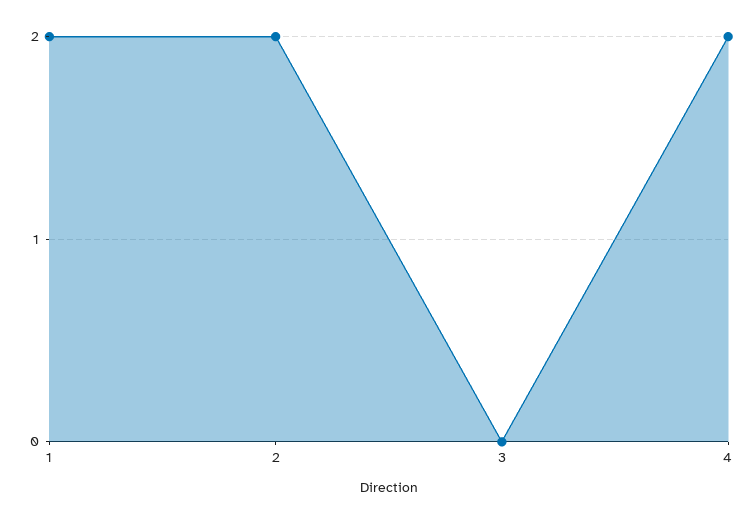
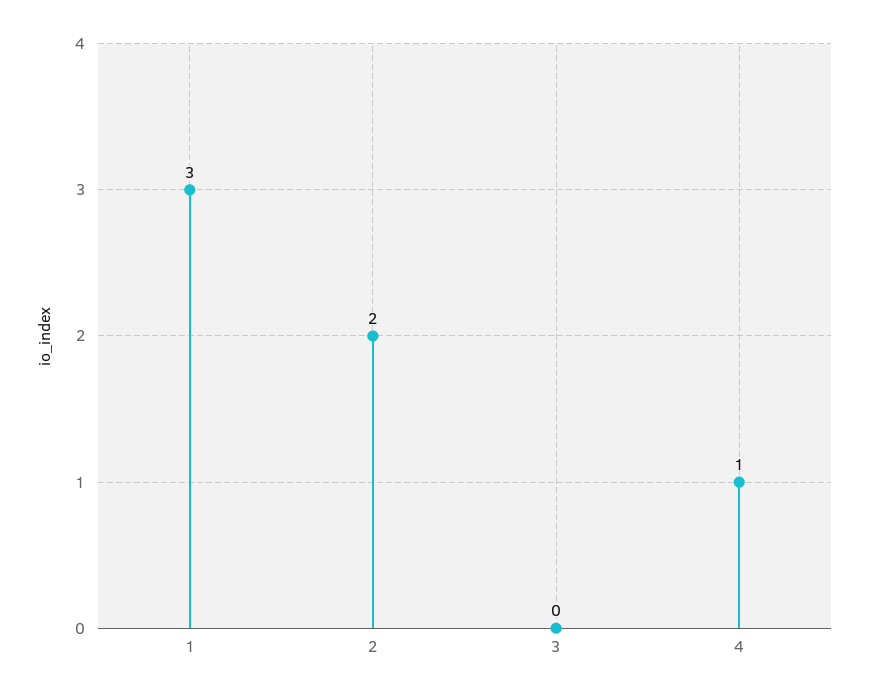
1: 2 -> 3
4: 2 -> 1

